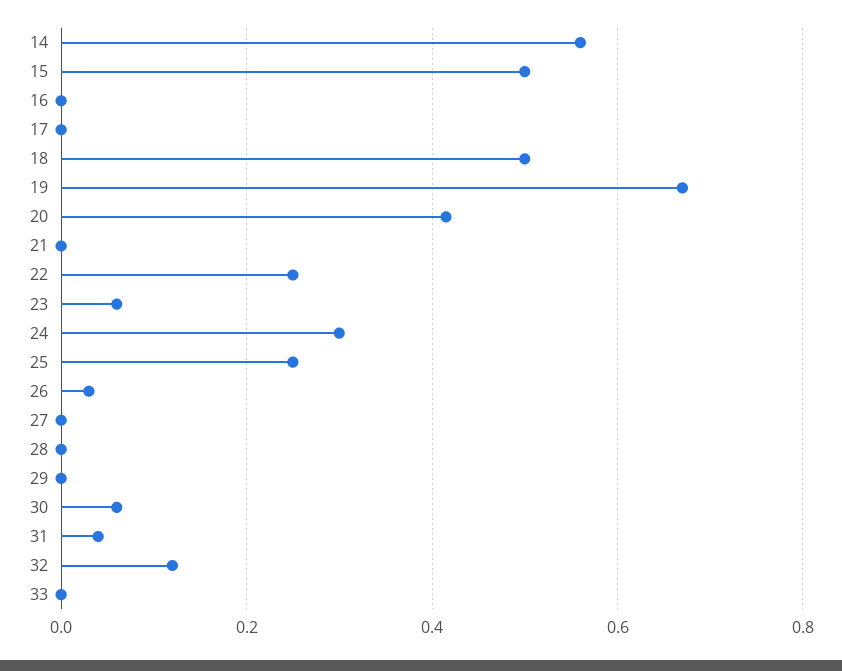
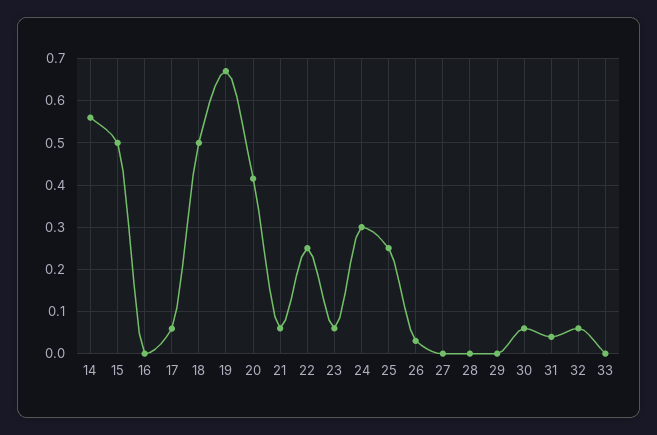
17: 0 -> 0.06
21: 0 -> 0.06
32: 0.12 -> 0.06

